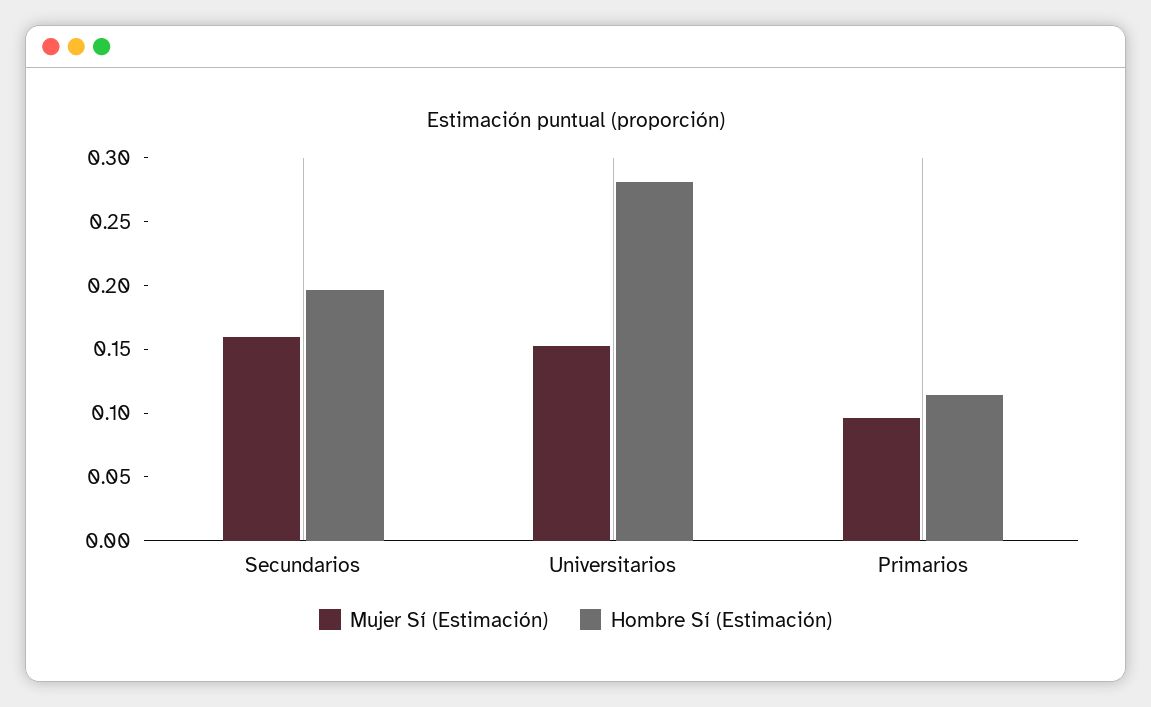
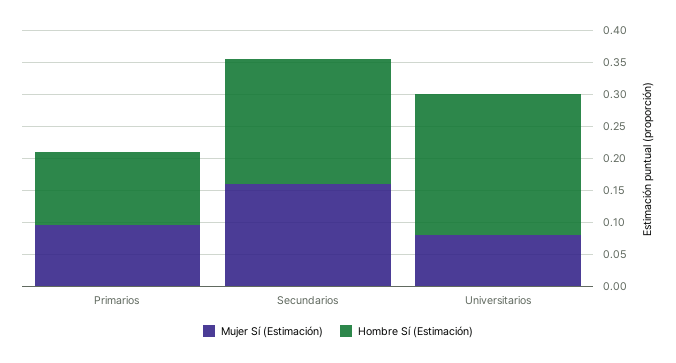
Mujer Sí (Estimación), Universitarios: 0.15 -> 0.075
Hombre Sí (Estimación), Universitarios: 0.28 -> 0.225

